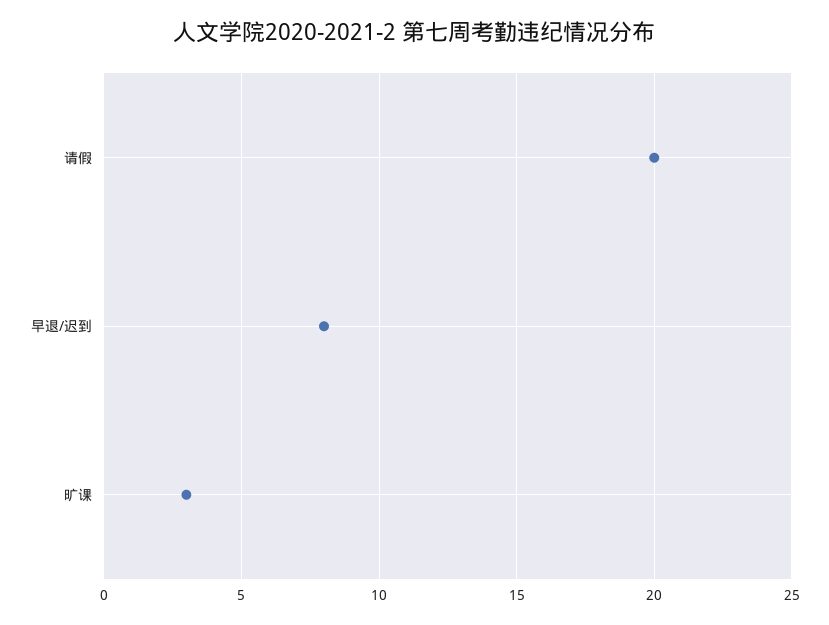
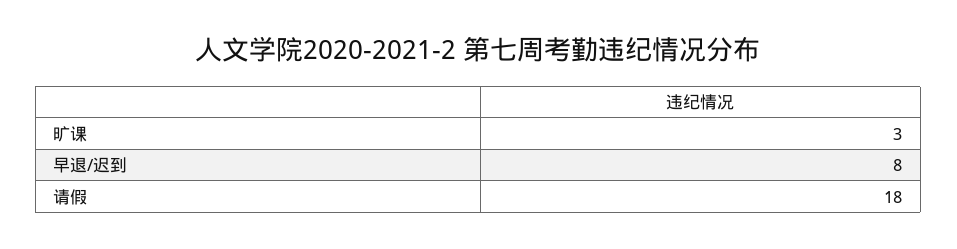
请假: 20 -> 18

